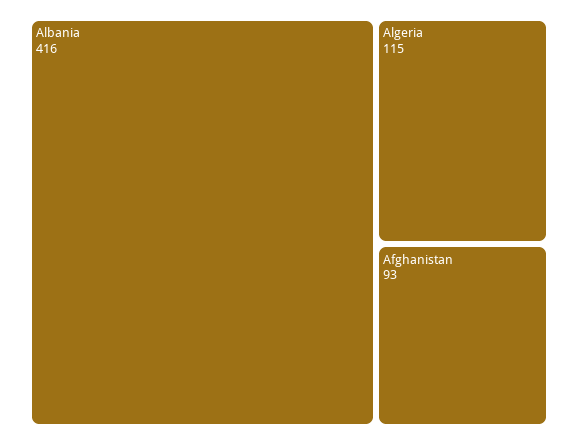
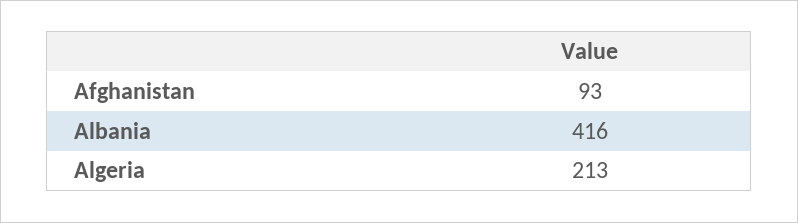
Algeria: 115 -> 213

